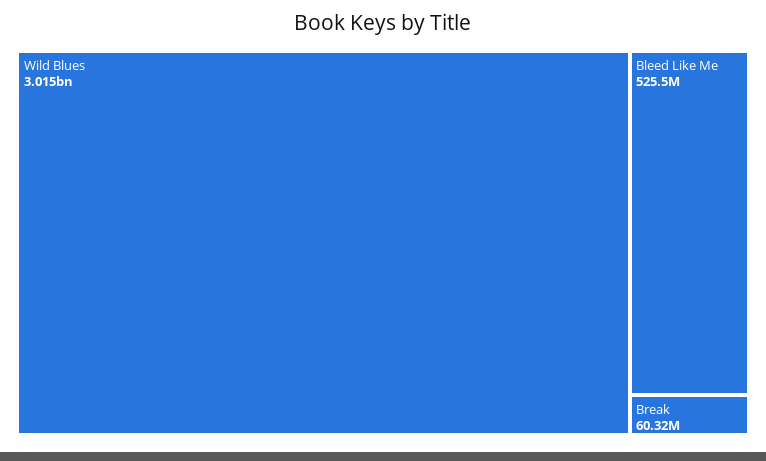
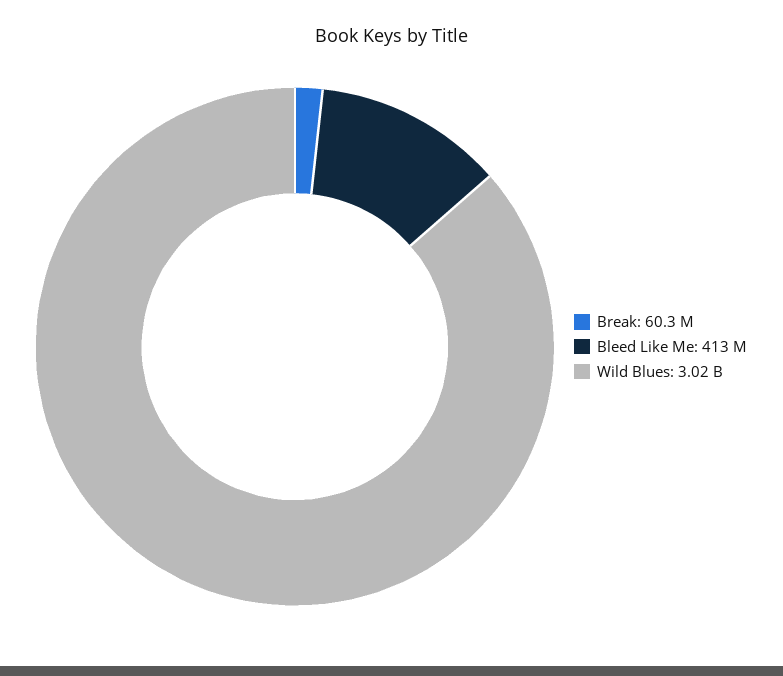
Bleed Like Me: 525500000 -> 413000000

